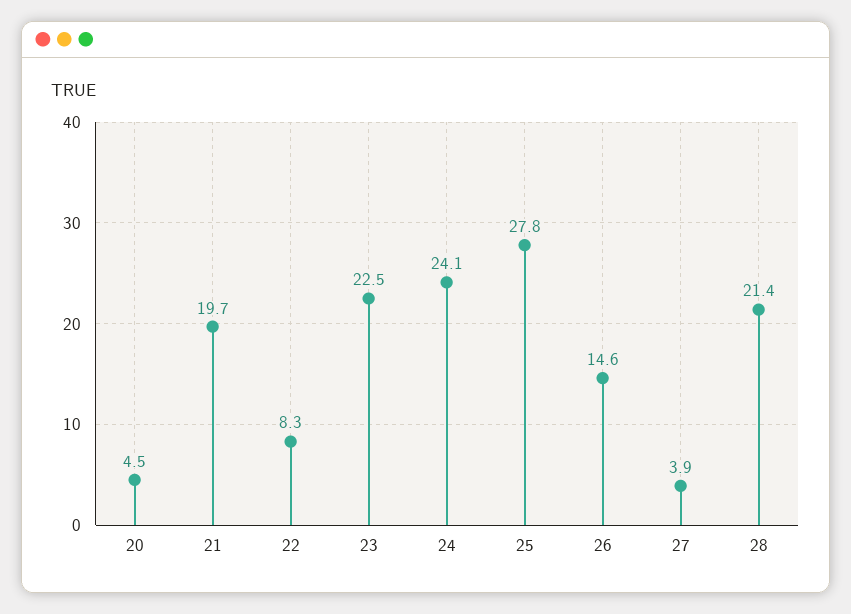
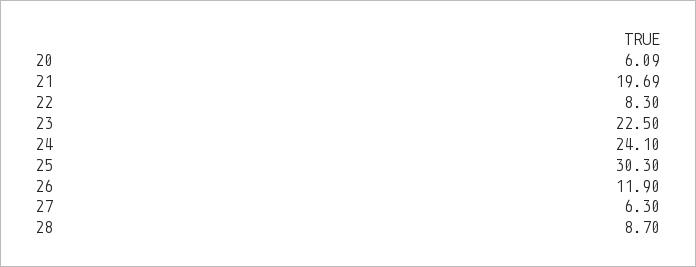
20: 4.5 -> 6.09
25: 27.8 -> 30.3
26: 14.6 -> 11.9
27: 3.9 -> 6.3
28: 21.4 -> 8.7

